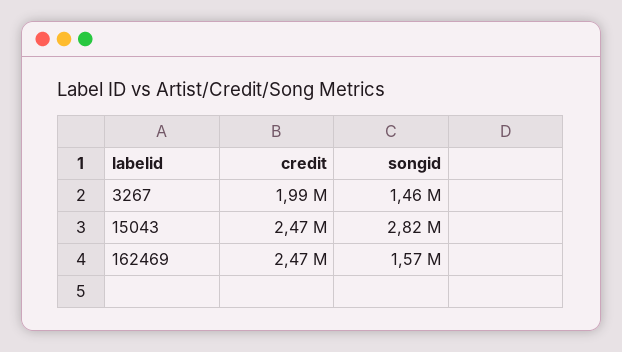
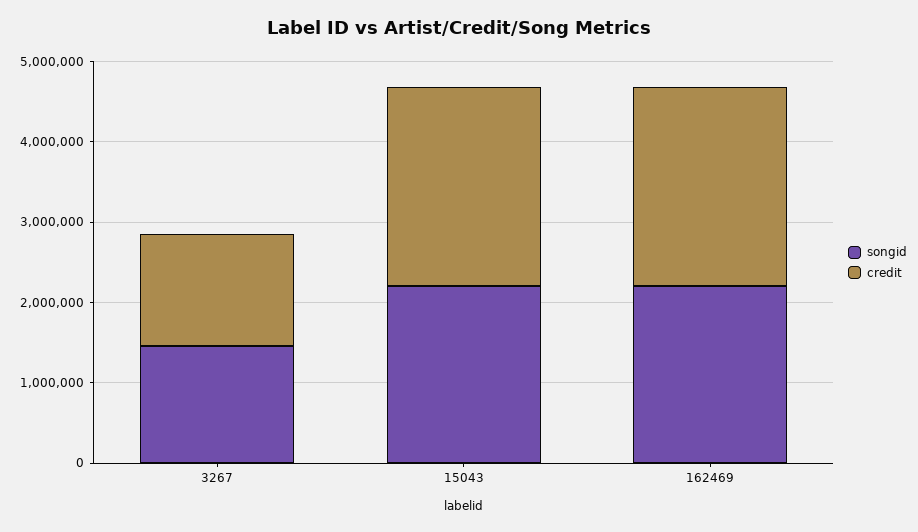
credit, 3267: 1990000 -> 1400000
songid, 15043: 2820000 -> 2200000
songid, 162469: 1570000 -> 2200000

